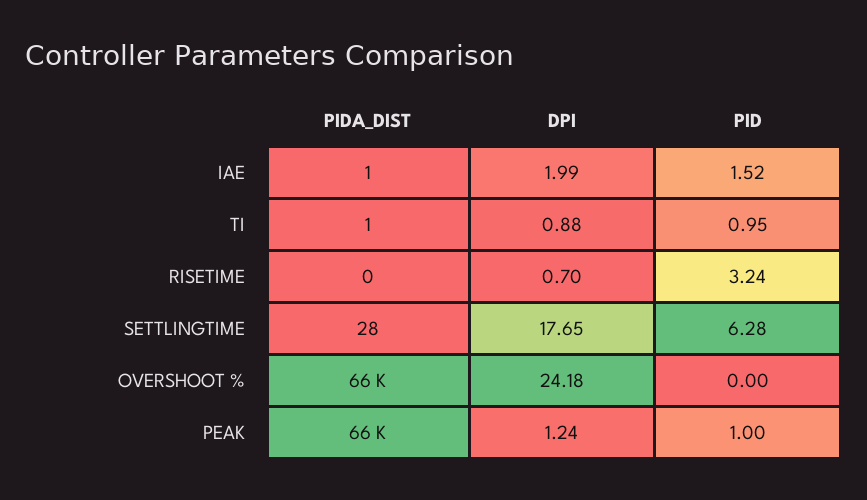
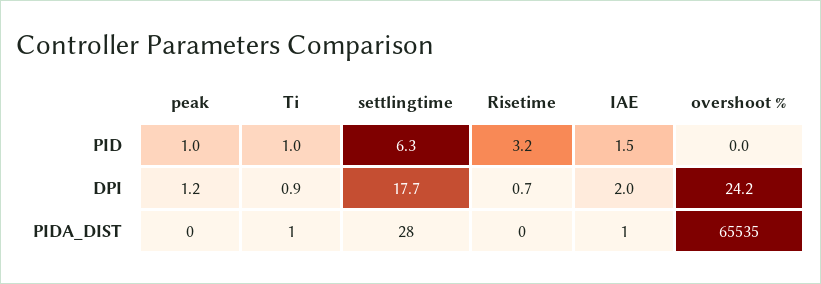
PIDA_DIST, PEAK: 66000 -> 0

